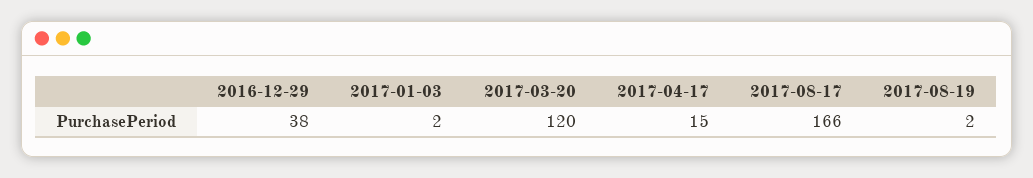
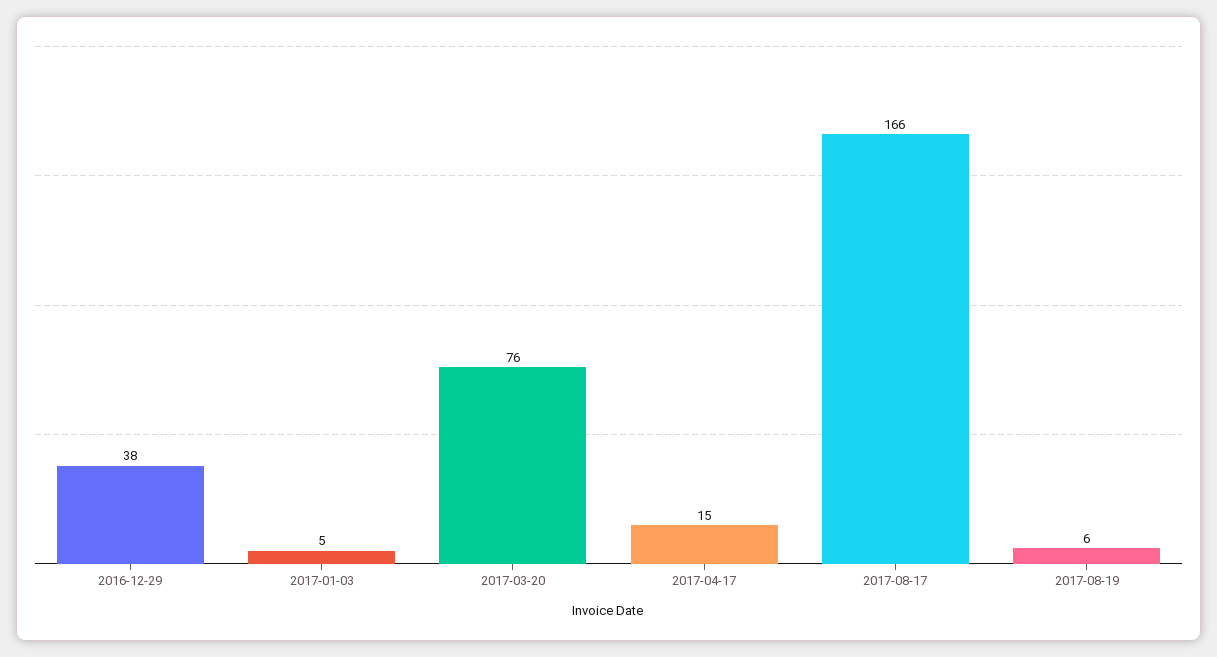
2017-01-03: 2 -> 5
2017-03-20: 120 -> 76
2017-08-19: 2 -> 6

